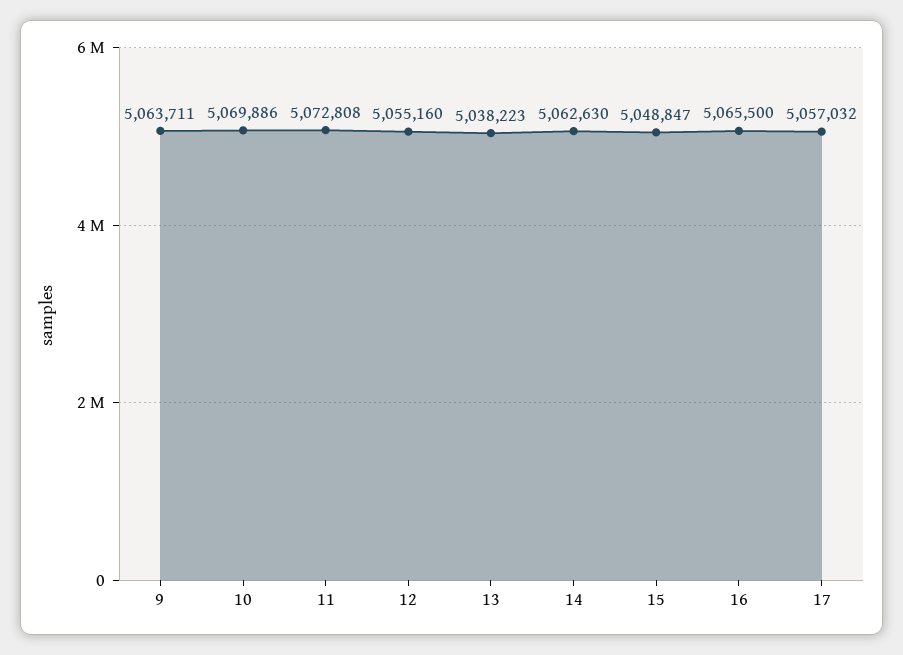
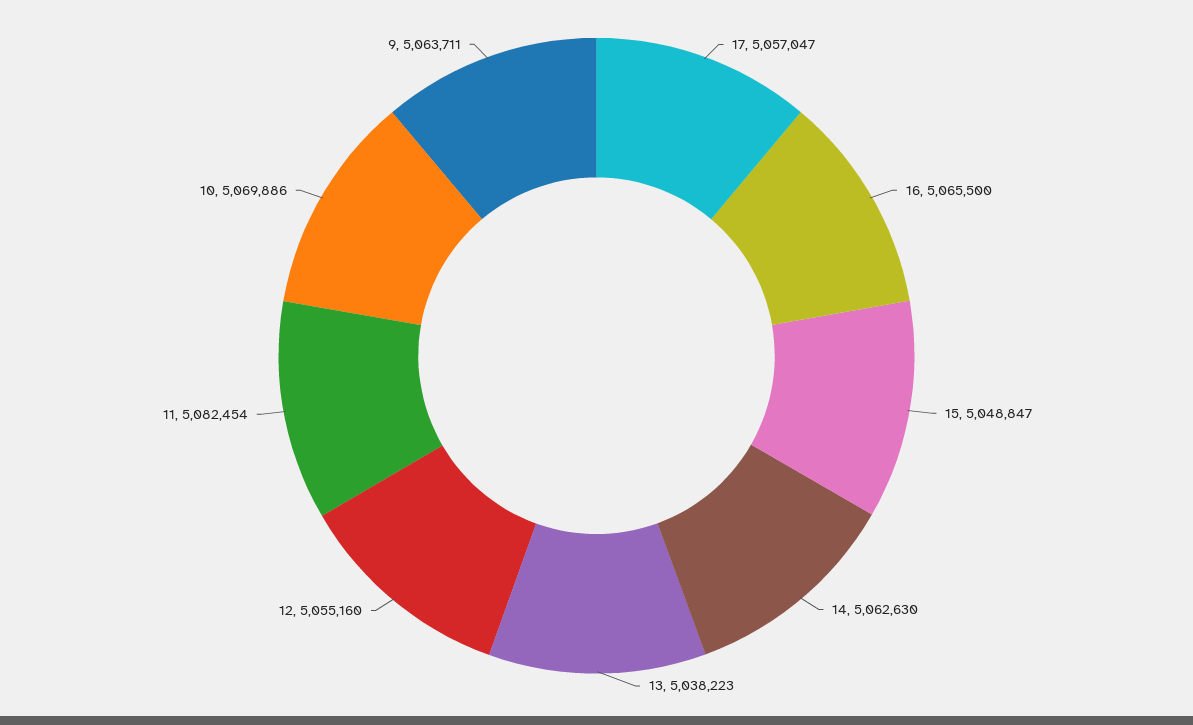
11: 5072808 -> 5082454
17: 5057032 -> 5057047

